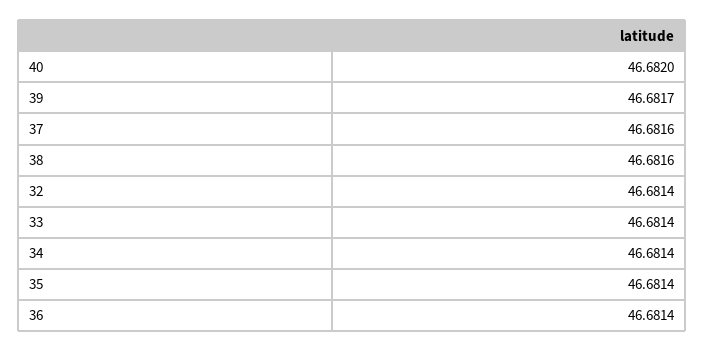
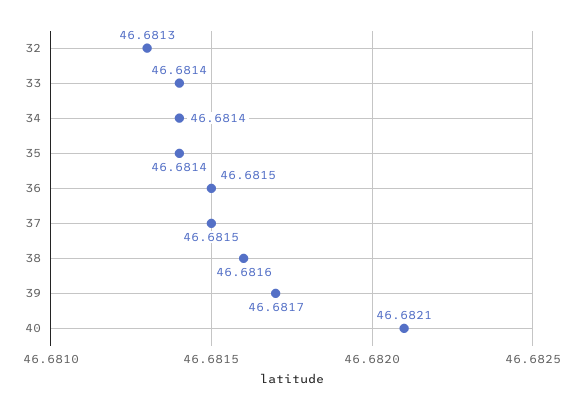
40: 46.682 -> 46.6821
37: 46.6816 -> 46.6815
32: 46.6814 -> 46.6813
36: 46.6814 -> 46.6815

